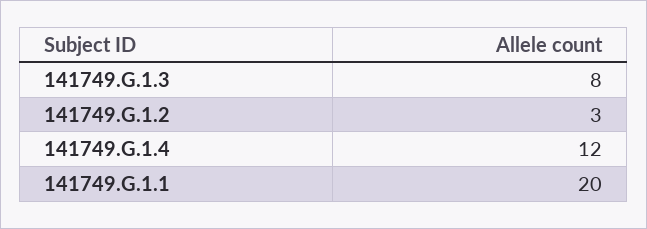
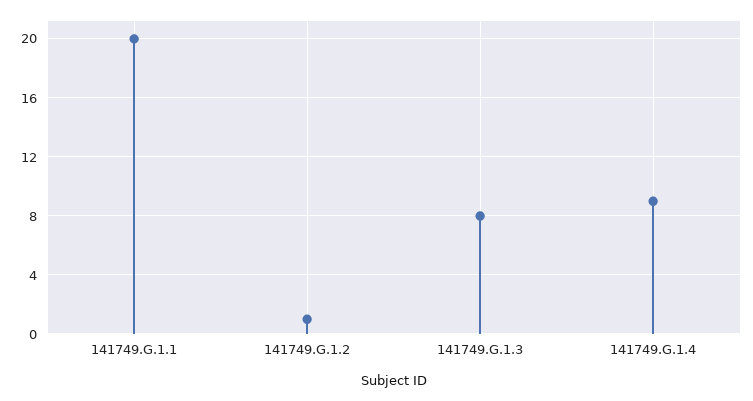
141749.G.1.2: 3 -> 1
141749.G.1.4: 12 -> 9

